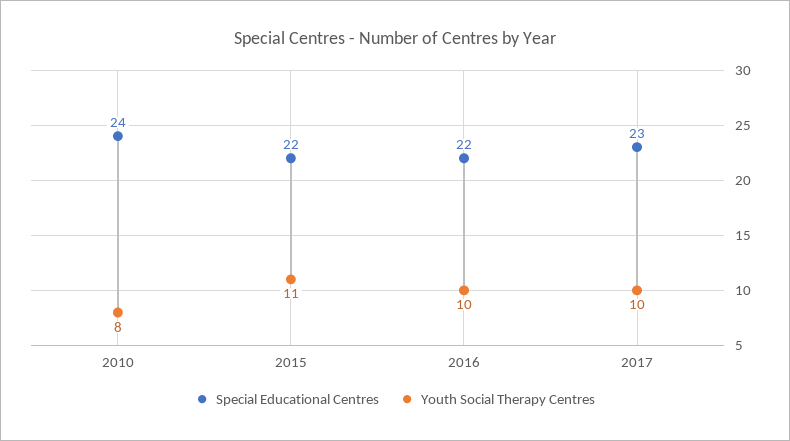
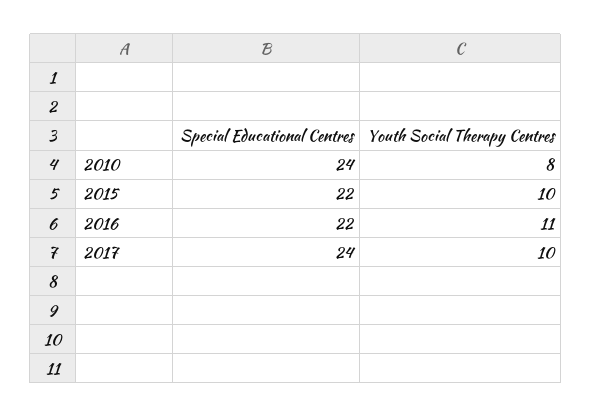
Youth Social Therapy Centres, 2015: 11 -> 10
Youth Social Therapy Centres, 2016: 10 -> 11
Special Educational Centres, 2017: 23 -> 24

